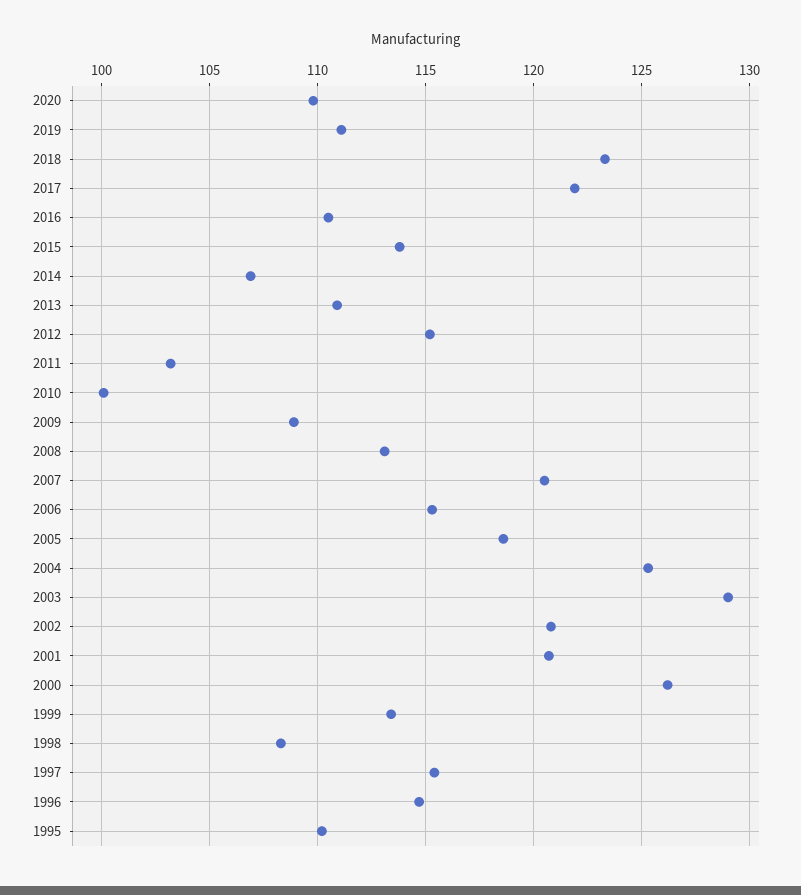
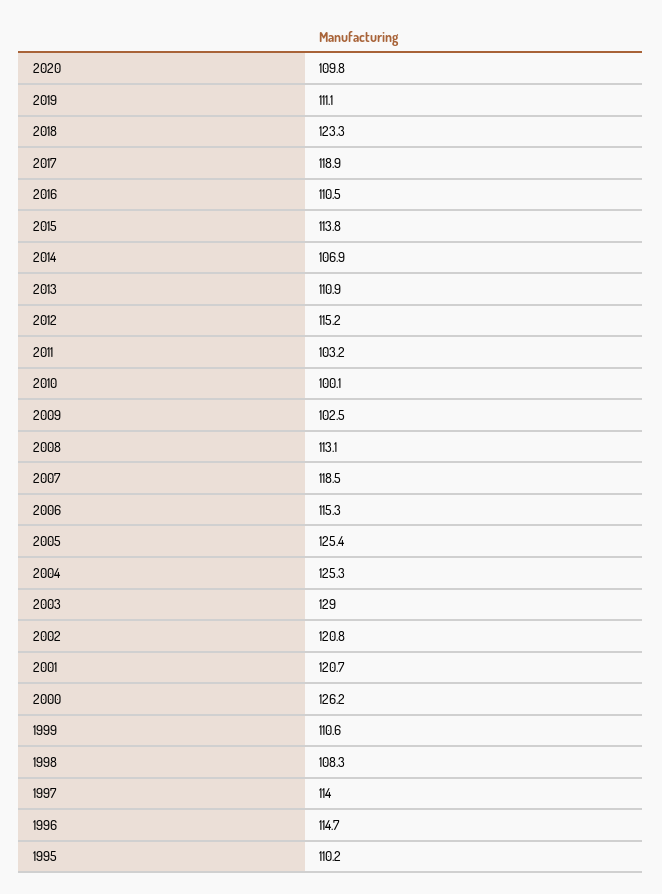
2017: 122 -> 118.9
2009: 109 -> 102.5
2007: 120.5 -> 118.5
2005: 118.5 -> 125.4
1999: 113.5 -> 110.6
1997: 115.5 -> 114

